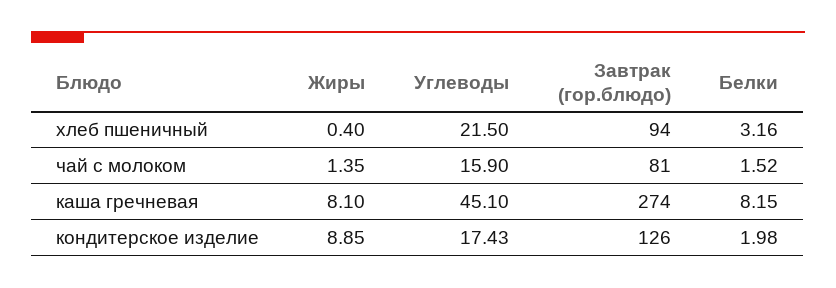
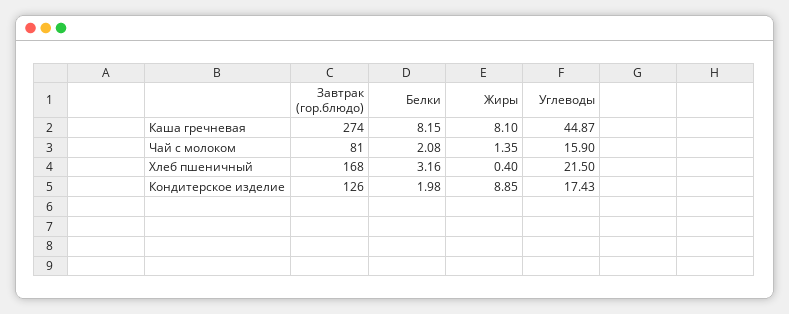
Завтрак (гор.блюдо), хлеб пшеничный: 94 -> 168
Белки, чай с молоком: 1.52 -> 2.08
Углеводы, каша гречневая: 45.1 -> 44.87

